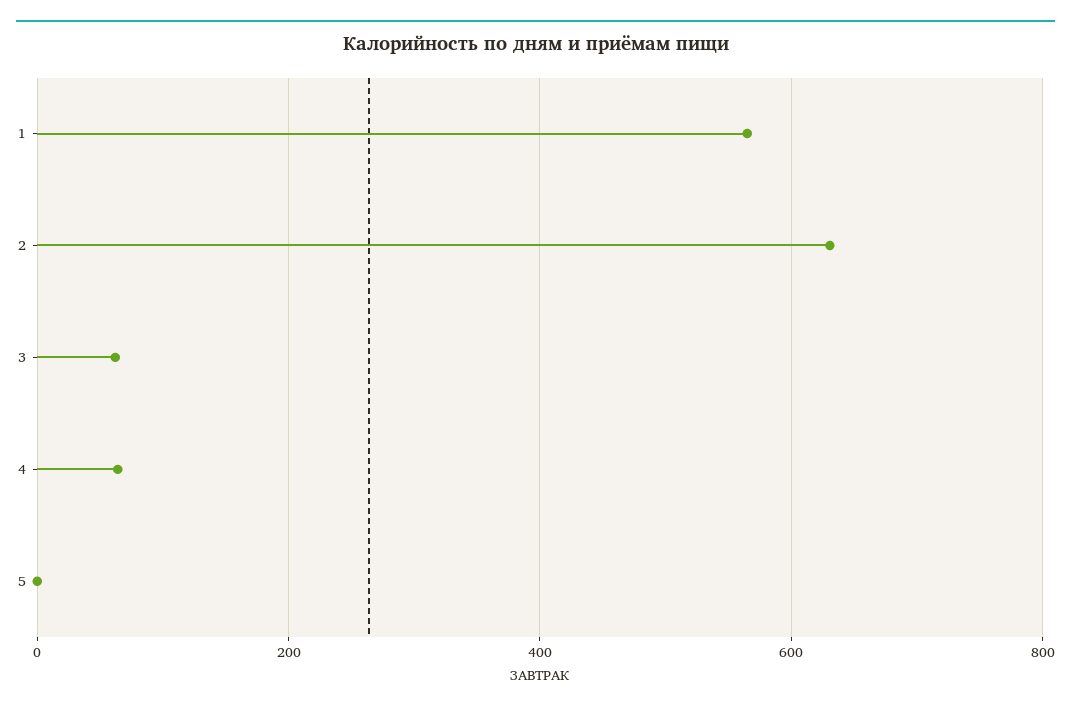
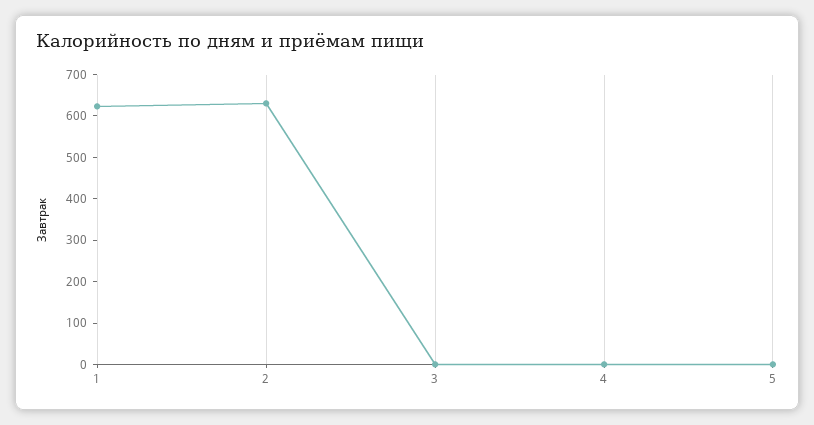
1: 560 -> 620
3: 60 -> 0
4: 60 -> 0

